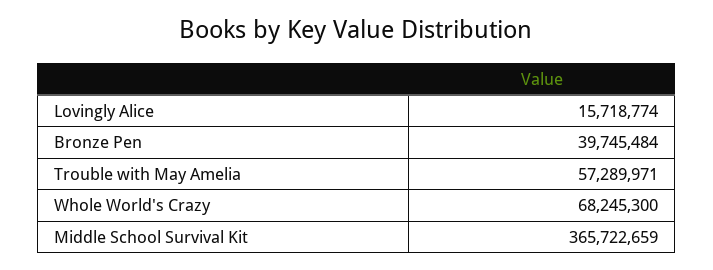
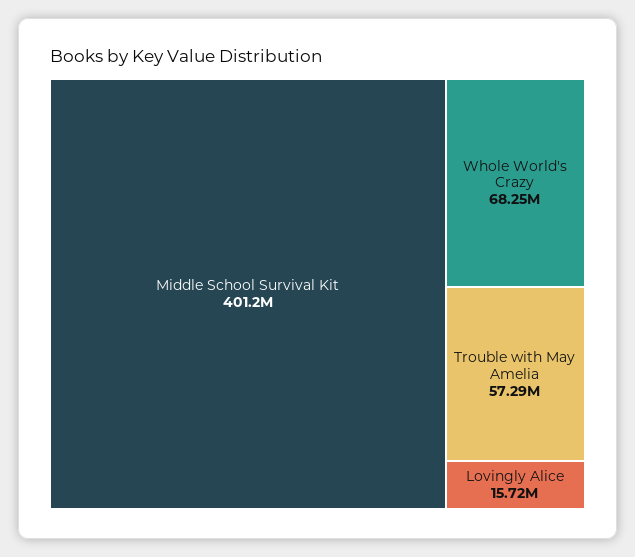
Bronze Pen: 39745484 -> none
Middle School Survival Kit: 365722659 -> 401200000

